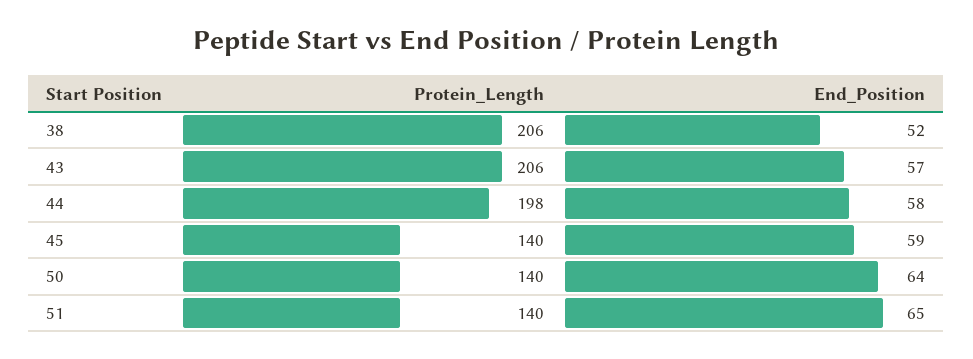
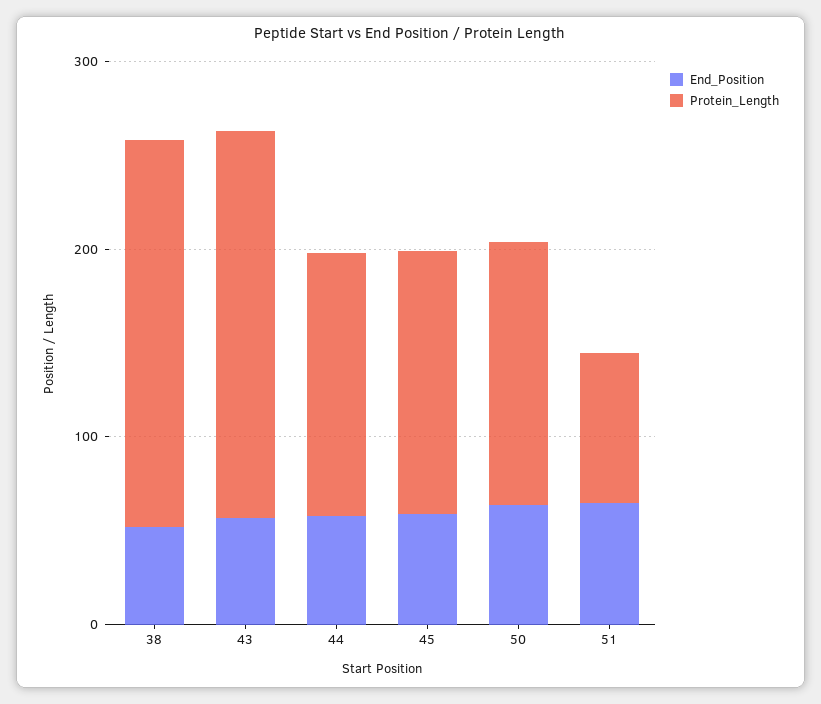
Protein_Length, 44: 198 -> 140
Protein_Length, 51: 140 -> 80

